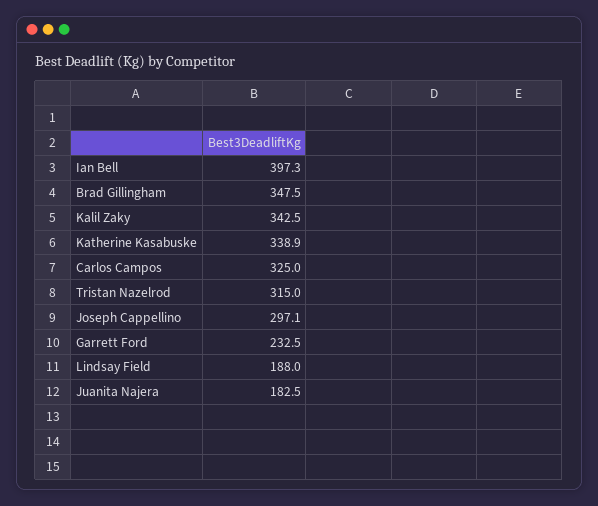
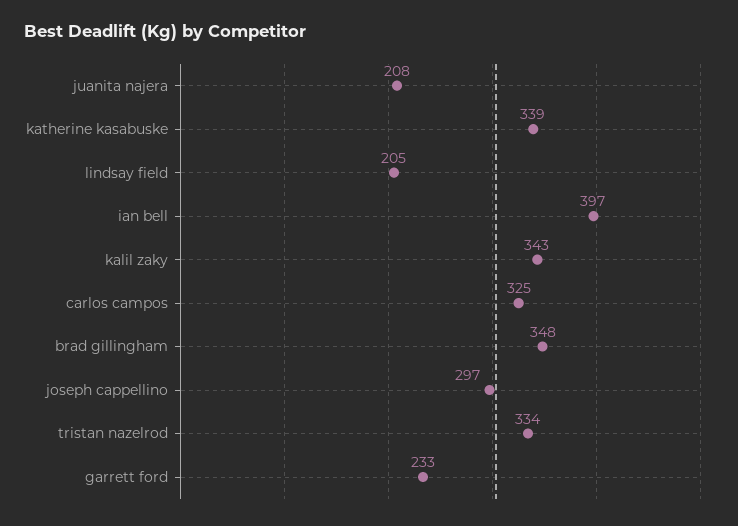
Tristan Nazelrod: 315 -> 334
Lindsay Field: 188 -> 205
Juanita Najera: 182.5 -> 208

